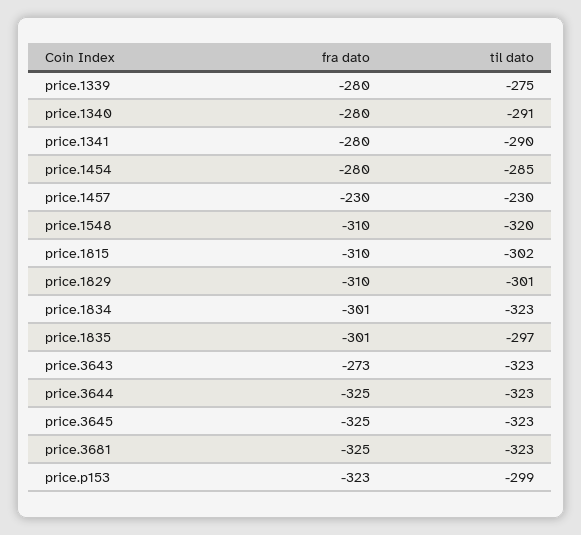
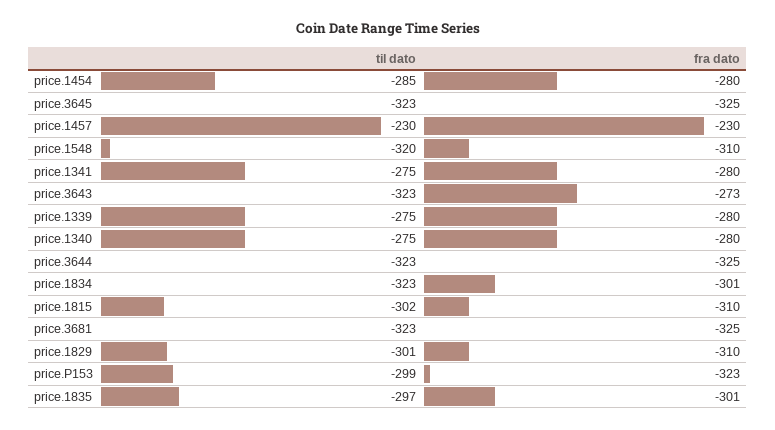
til dato, price.1340: -291 -> -275
til dato, price.1341: -290 -> -275

